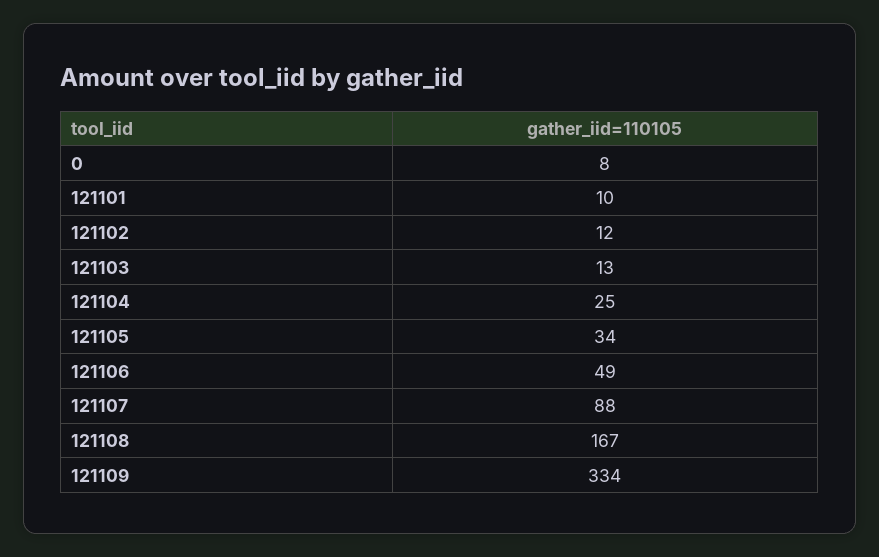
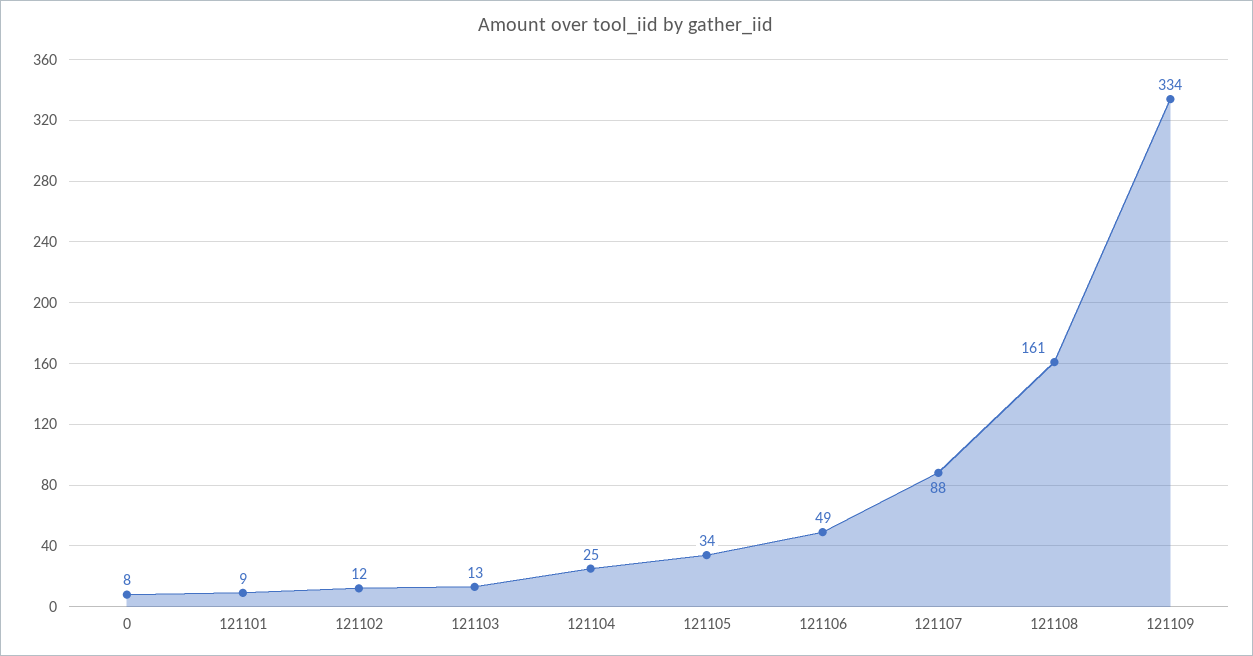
121101: 10 -> 9
121108: 167 -> 161

